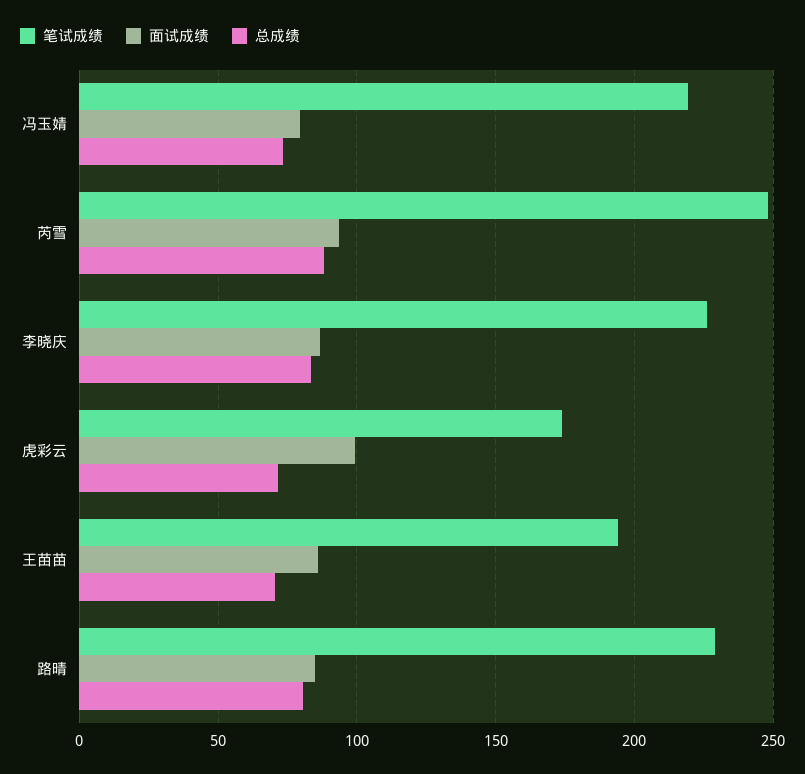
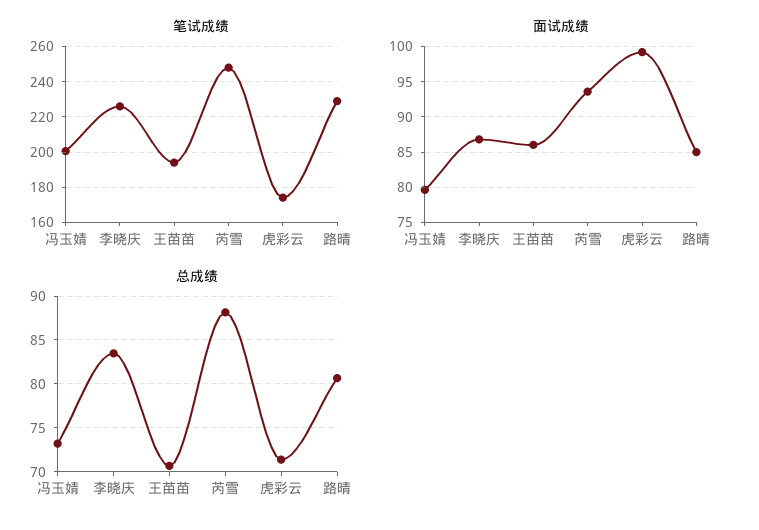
笔试成绩, 冯玉婧: 220 -> 200

